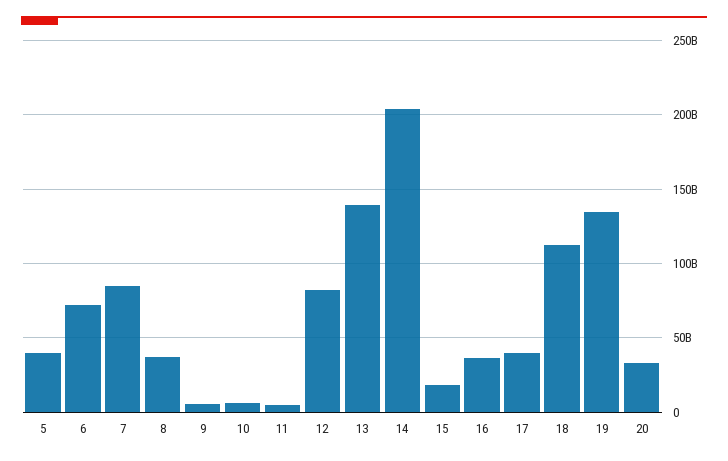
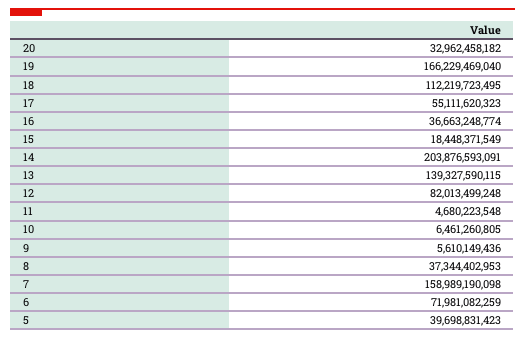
7: 85000000000 -> 158989190098
17: 40000000000 -> 55111620323
19: 135000000000 -> 166229469040

